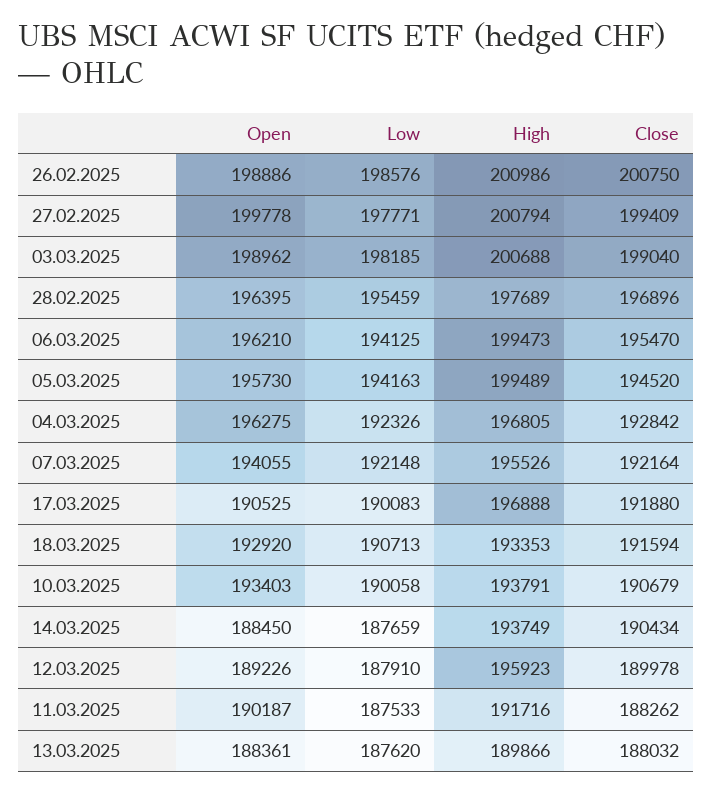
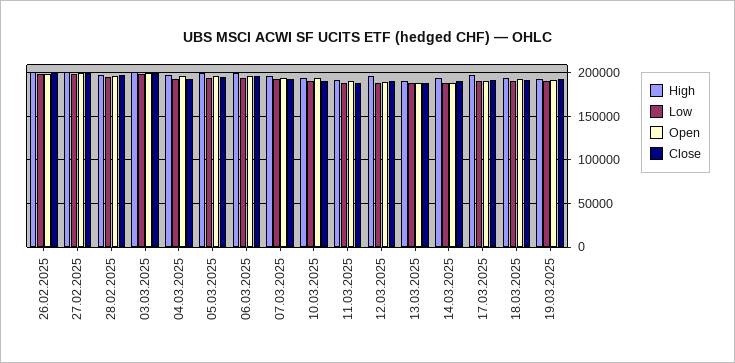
High, 19.03.2025: none -> 190000
Low, 19.03.2025: none -> 190000
Open, 19.03.2025: none -> 190000
Close, 19.03.2025: none -> 190000

